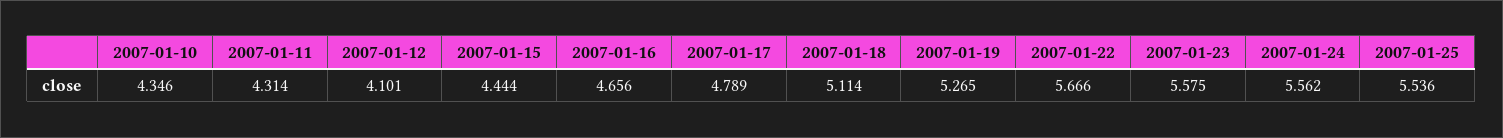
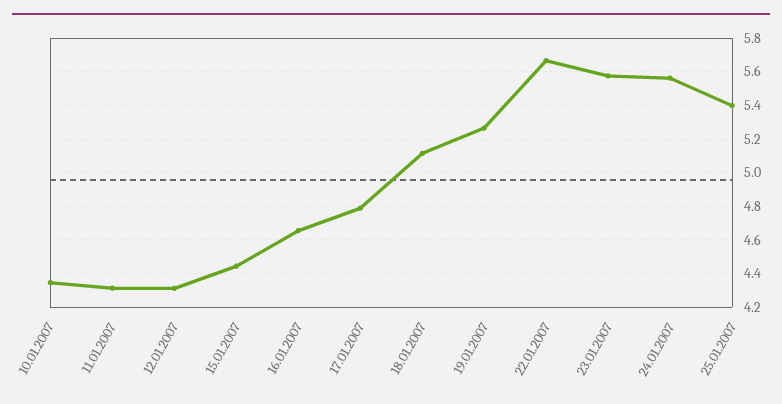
2007-01-12: 4.101 -> 4.3
2007-01-25: 5.536 -> 5.4

